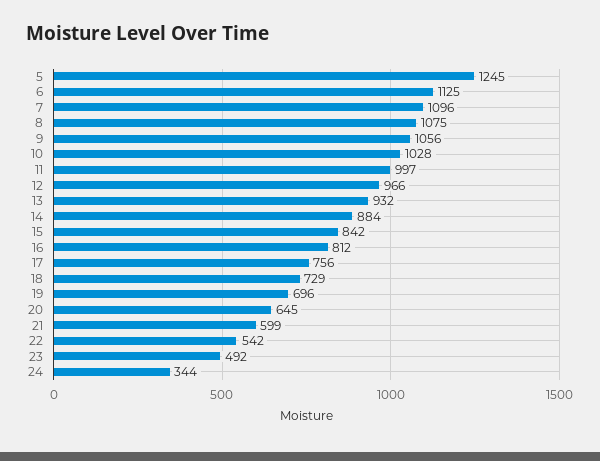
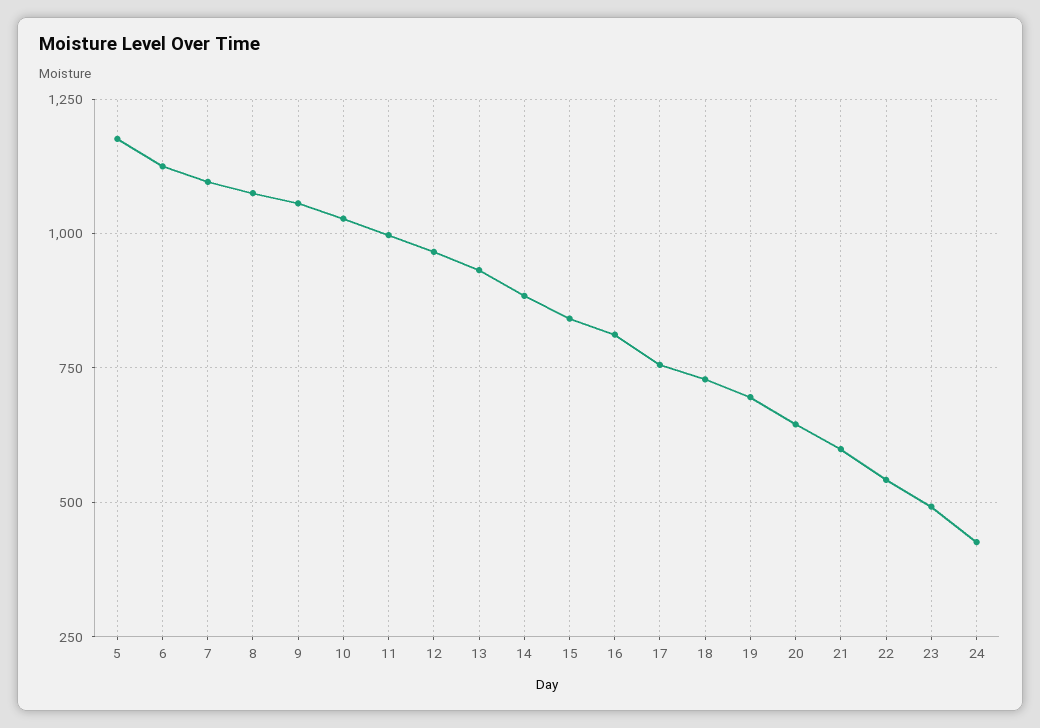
5: 1245 -> 1175
24: 344 -> 425

